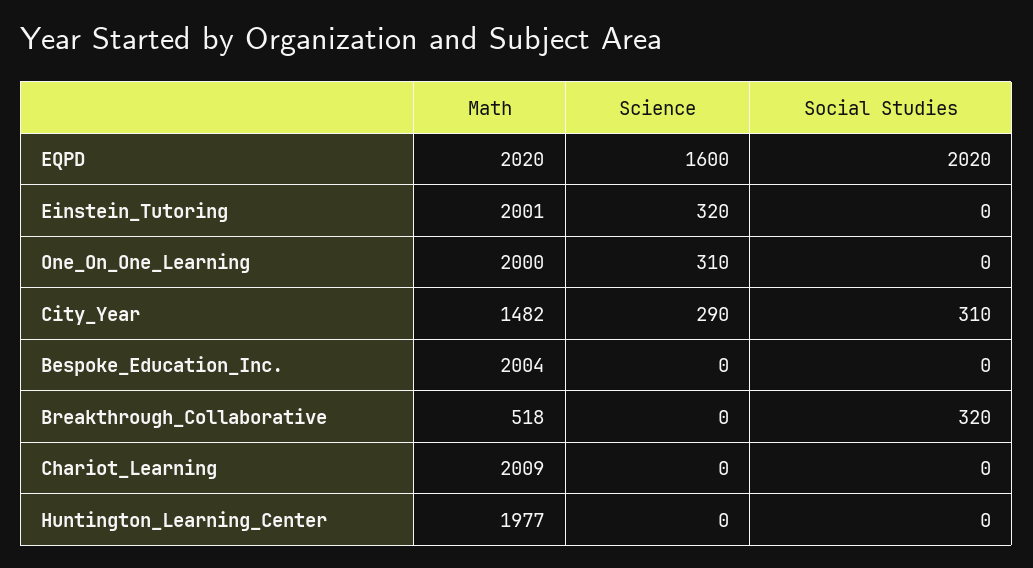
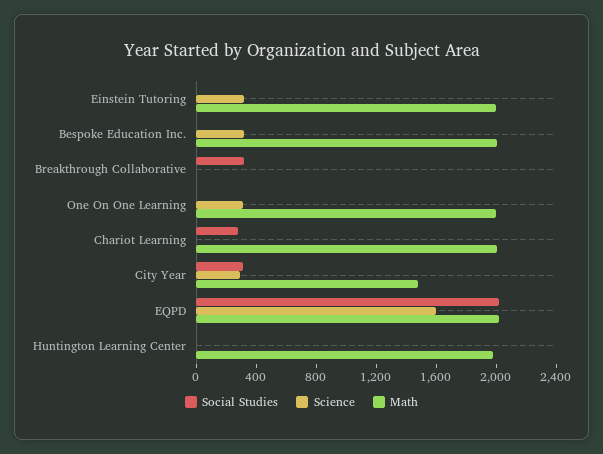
Science, Bespoke_Education_Inc.: 0 -> 300
Math, Breakthrough_Collaborative: 518 -> 0
Social Studies, Chariot_Learning: 0 -> 300

